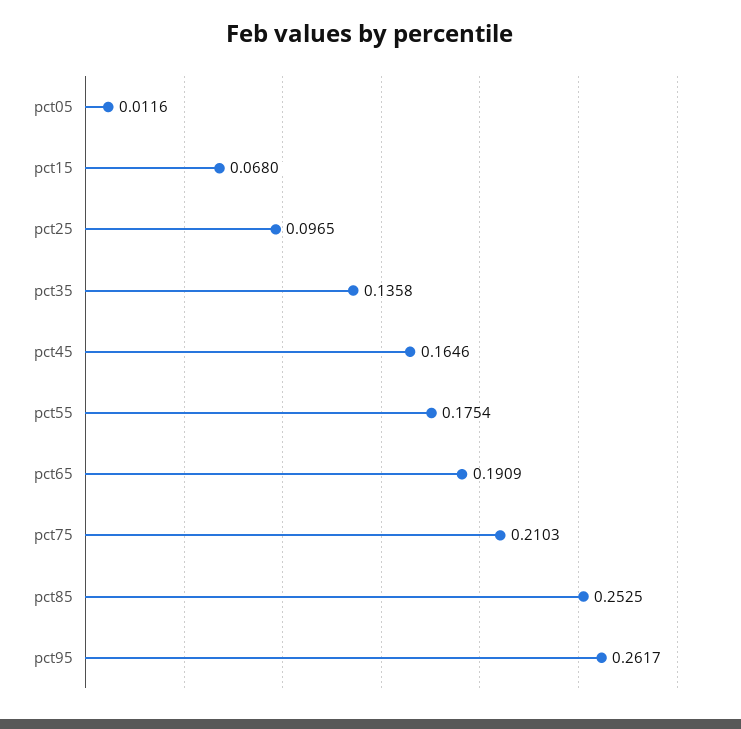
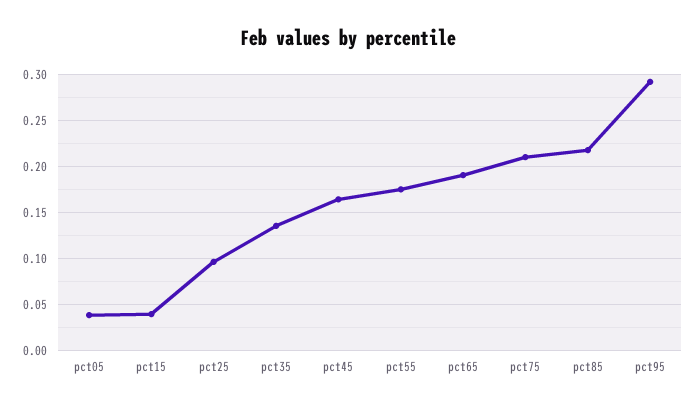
pct05: 0.0116 -> 0.04
pct15: 0.068 -> 0.04
pct85: 0.2525 -> 0.22
pct95: 0.2617 -> 0.29

